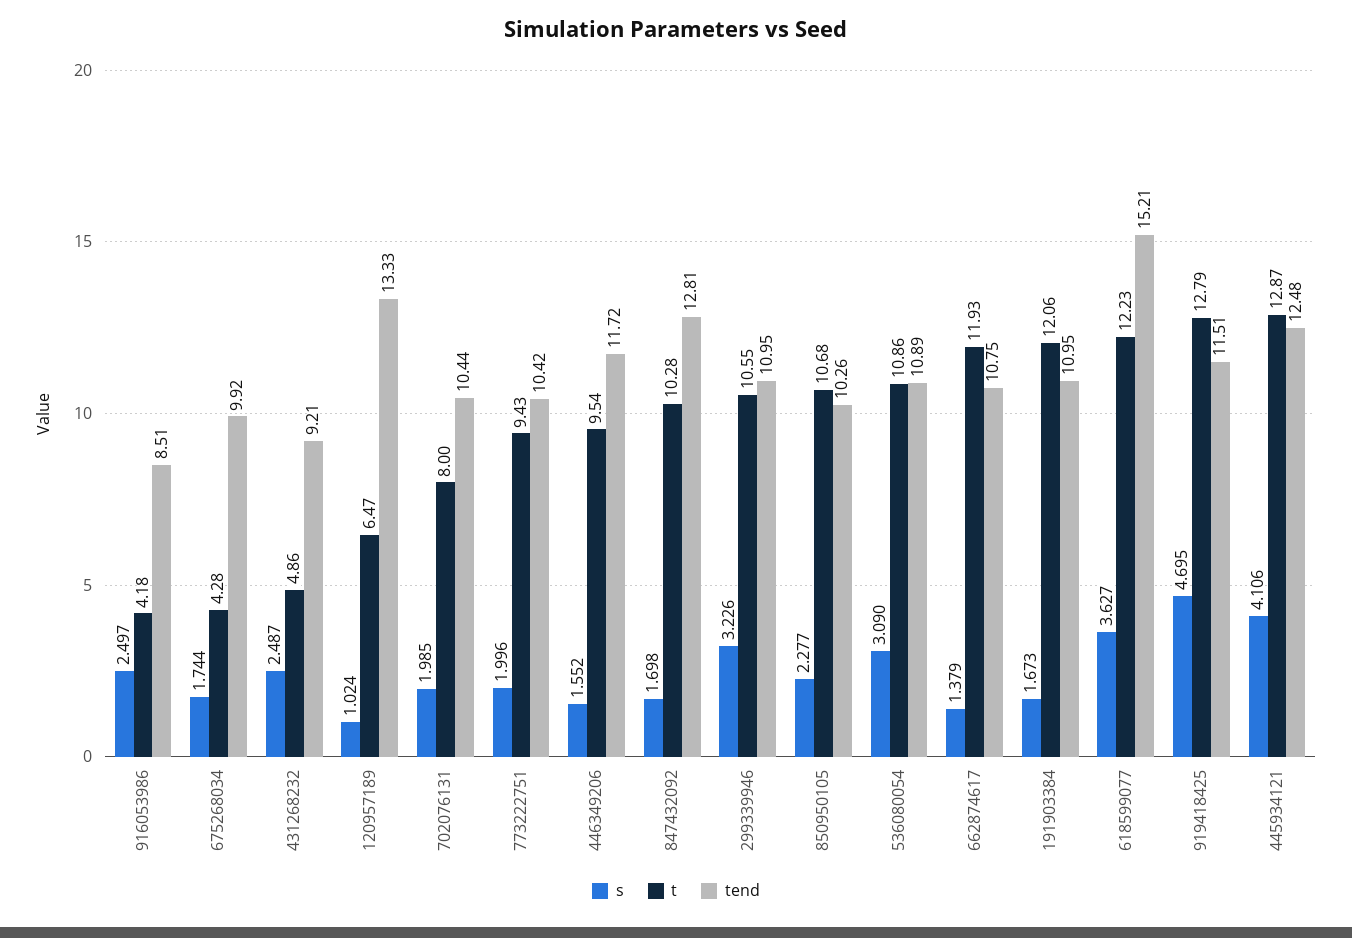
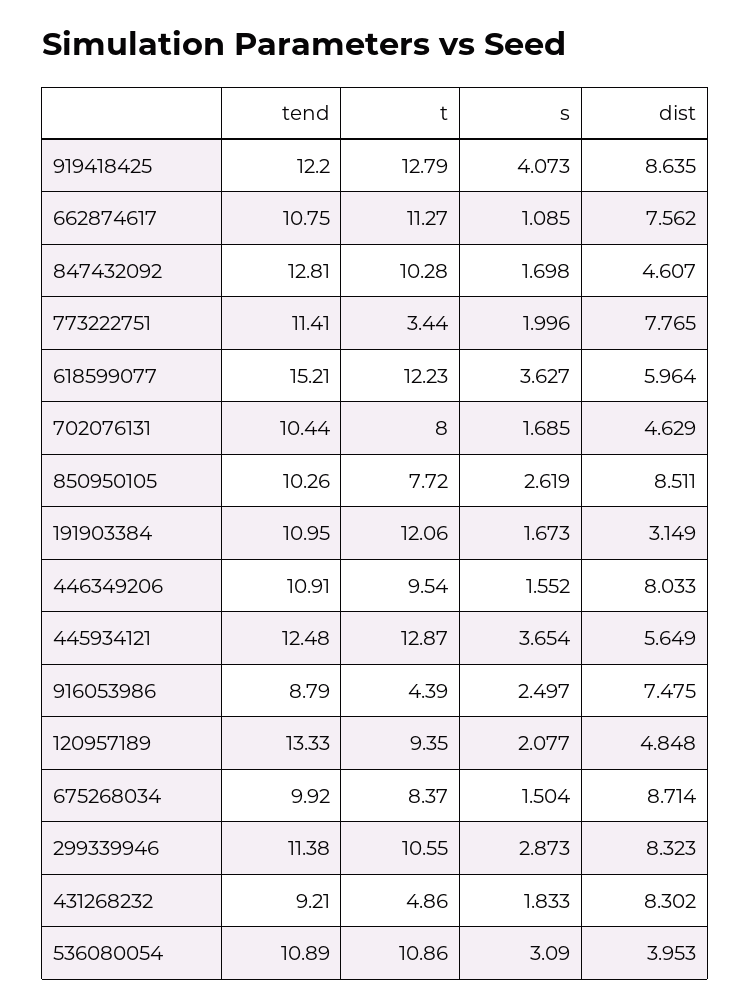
t, 916053986: 4.18 -> 4.39
tend, 916053986: 8.51 -> 8.79
s, 675268034: 1.744 -> 1.504
t, 675268034: 4.28 -> 8.37
s, 431268232: 2.487 -> 1.833
s, 120957189: 1.024 -> 2.077
t, 120957189: 6.47 -> 9.35
s, 702076131: 1.985 -> 1.685
t, 773222751: 9.43 -> 3.44
tend, 773222751: 10.42 -> 11.41
tend, 446349206: 11.72 -> 10.91
s, 299339946: 3.226 -> 2.873
tend, 299339946: 10.95 -> 11.38
s, 850950105: 2.277 -> 2.619
t, 850950105: 10.68 -> 7.72
s, 662874617: 1.379 -> 1.085
t, 662874617: 11.93 -> 11.27
s, 919418425: 4.695 -> 4.073
tend, 919418425: 11.51 -> 12.2
s, 445934121: 4.106 -> 3.654
dist, 919418425: none -> 8.635
dist, 662874617: none -> 7.562
dist, 847432092: none -> 4.607
dist, 773222751: none -> 7.765
dist, 618599077: none -> 5.964
dist, 702076131: none -> 4.629
dist, 850950105: none -> 8.511
dist, 191903384: none -> 3.149
dist, 446349206: none -> 8.033
dist, 445934121: none -> 5.649
dist, 916053986: none -> 7.475
dist, 120957189: none -> 4.848
dist, 675268034: none -> 8.714
dist, 299339946: none -> 8.323
dist, 431268232: none -> 8.302
dist, 536080054: none -> 3.953

